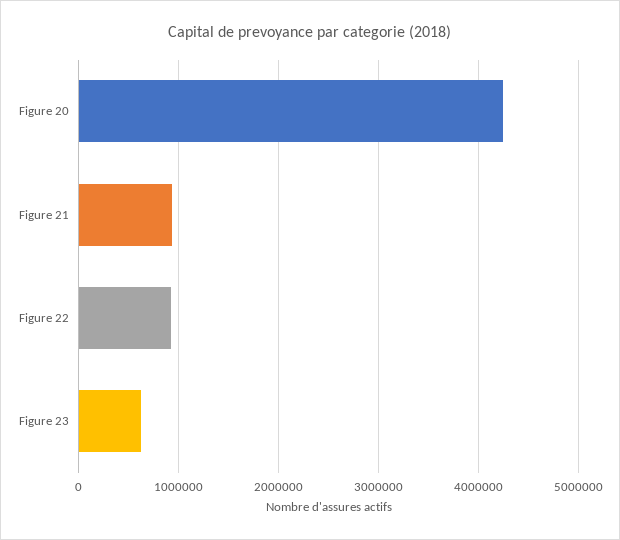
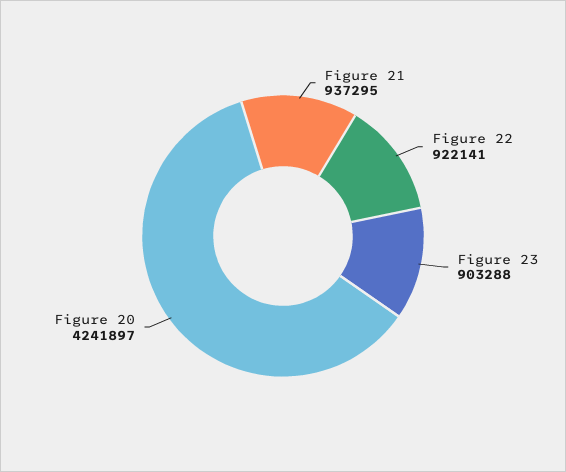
Figure 23: 600000 -> 903288

